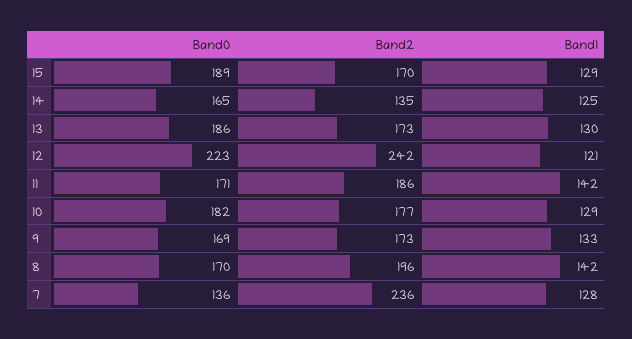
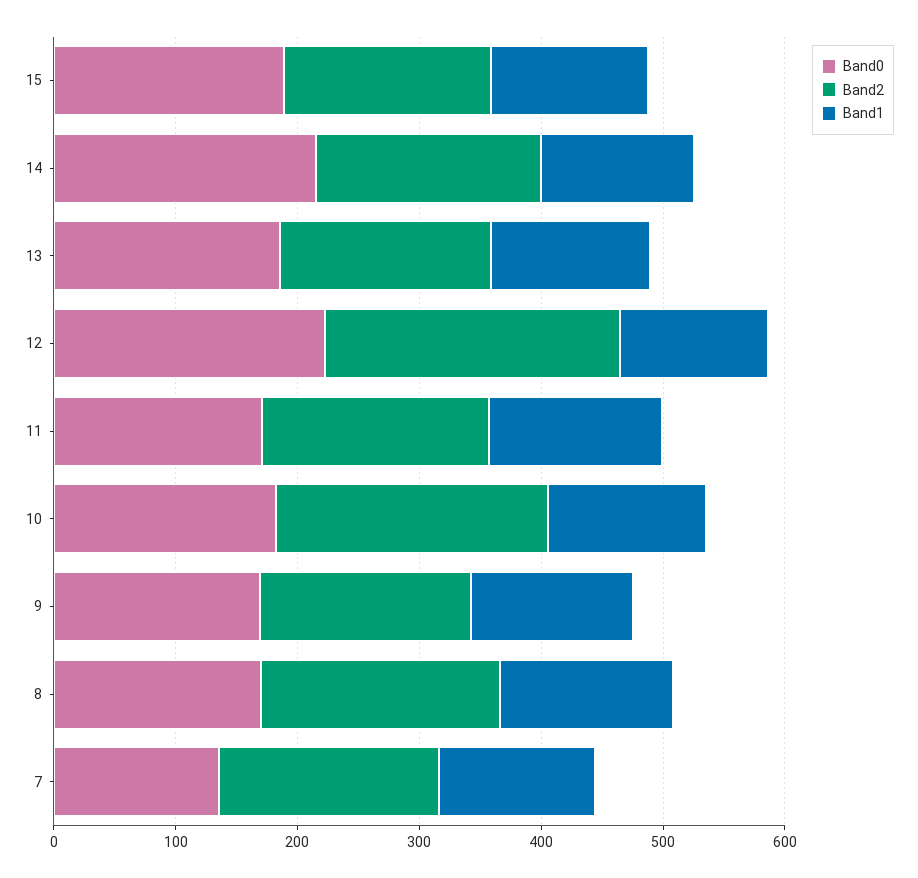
Band0, 14: 165 -> 220
Band2, 14: 135 -> 180
Band2, 10: 177 -> 220
Band2, 7: 236 -> 180

